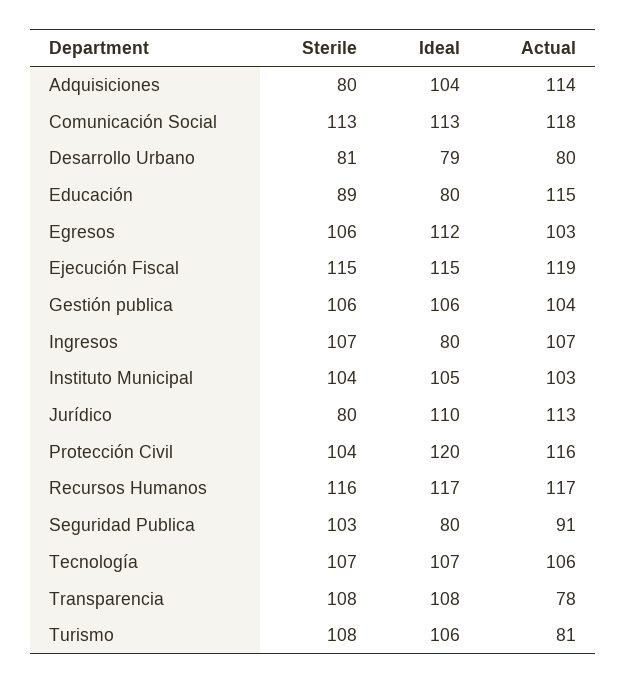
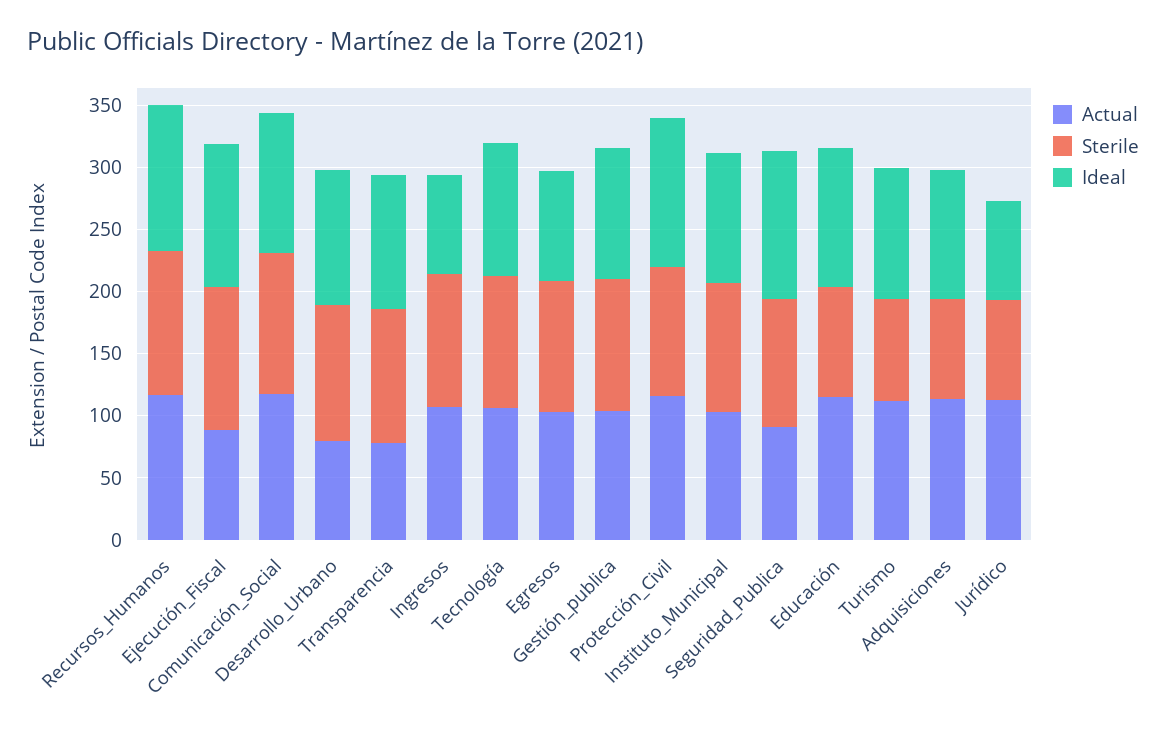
Sterile, Desarrollo Urbano: 81 -> 110
Ideal, Desarrollo Urbano: 79 -> 110
Ideal, Educación: 80 -> 110
Ideal, Egresos: 112 -> 90
Actual, Ejecución Fiscal: 119 -> 90
Ideal, Jurídico: 110 -> 80
Ideal, Seguridad Publica: 80 -> 120
Sterile, Turismo: 108 -> 80
Actual, Turismo: 81 -> 110

